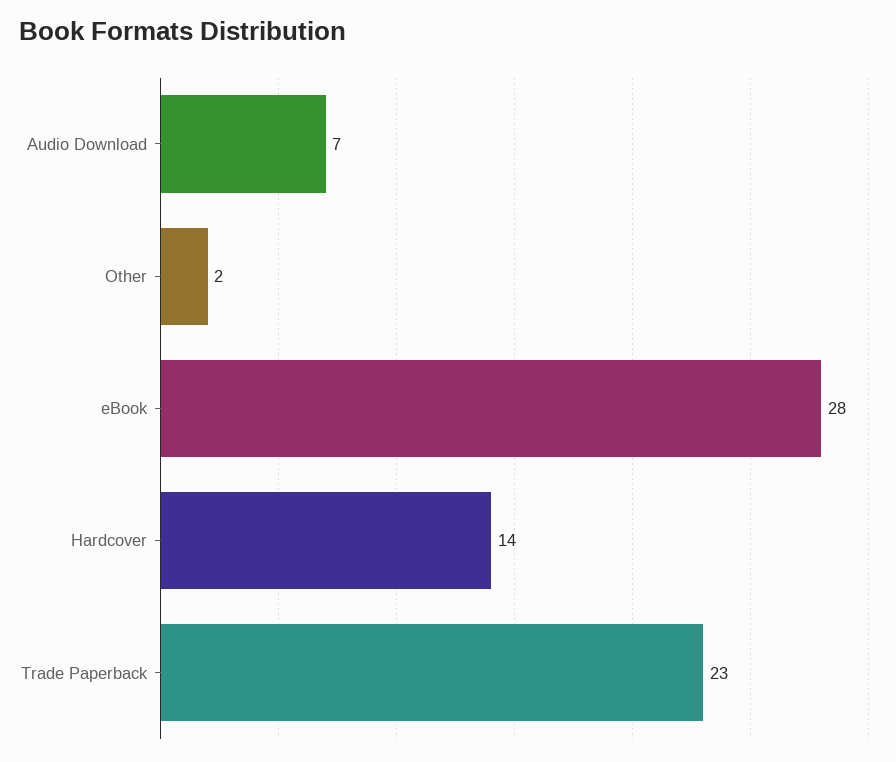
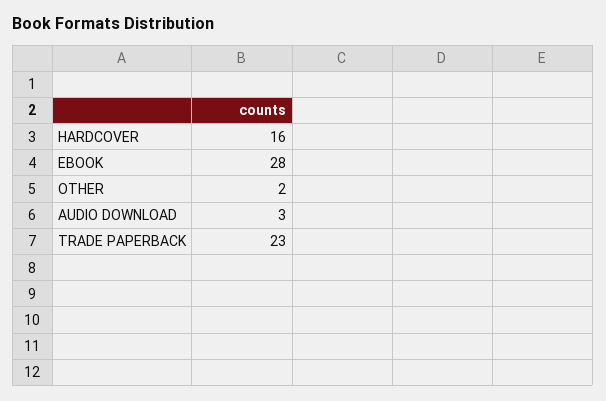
Audio Download: 7 -> 3
Hardcover: 14 -> 16

